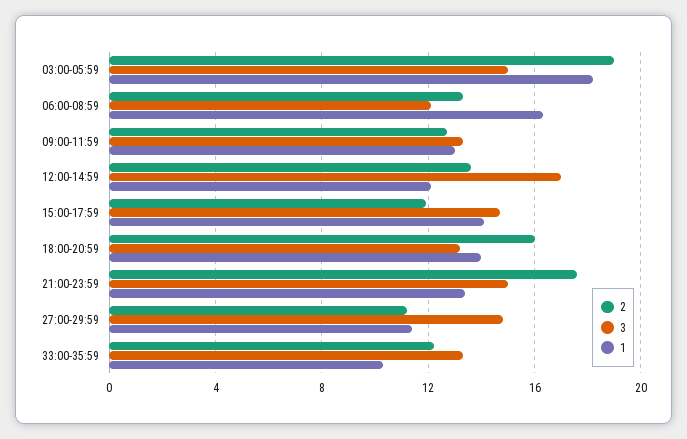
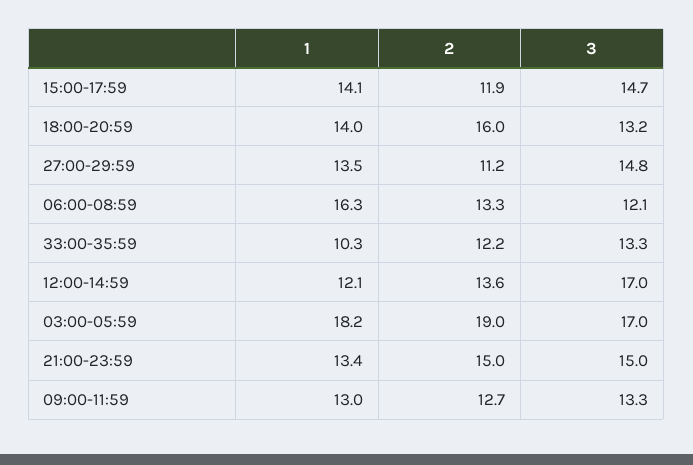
3, 03:00-05:59: 15 -> 17
2, 21:00-23:59: 17.5 -> 15
1, 27:00-29:59: 11.5 -> 13.5

